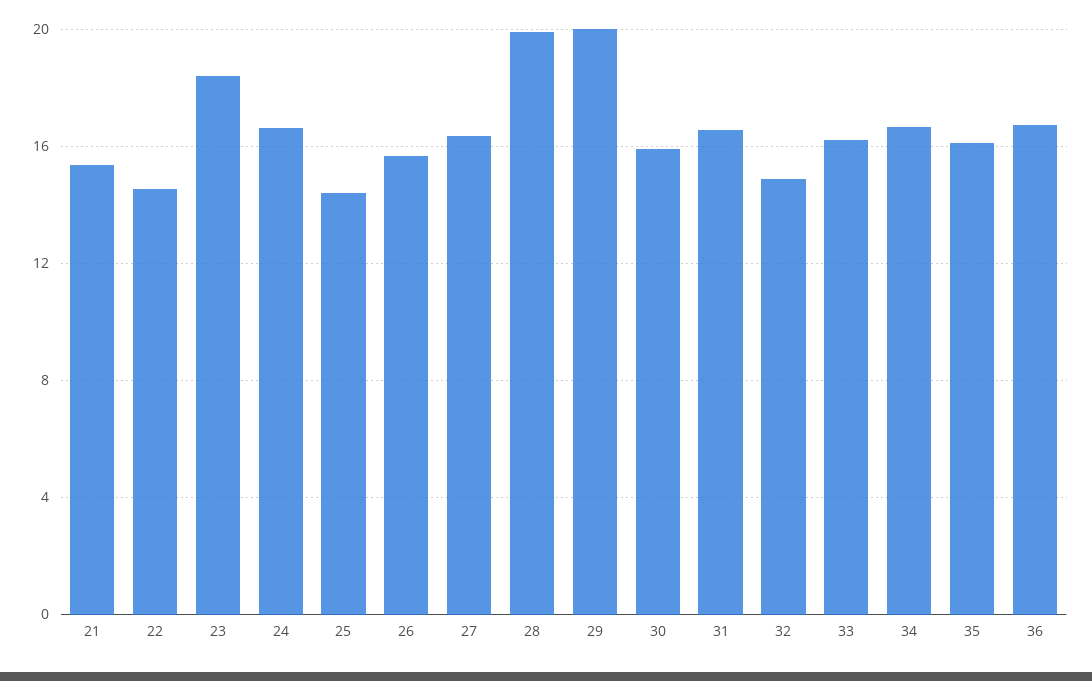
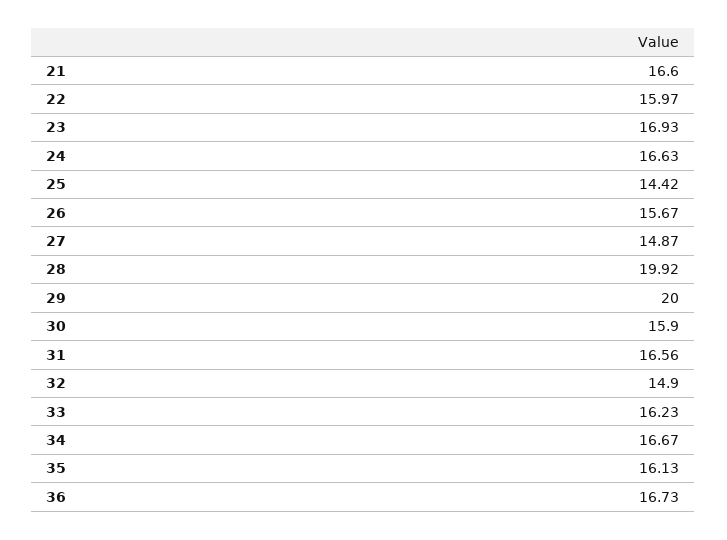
21: 15.5 -> 16.6
22: 14.5 -> 15.97
23: 18.5 -> 16.93
27: 16.5 -> 14.87

